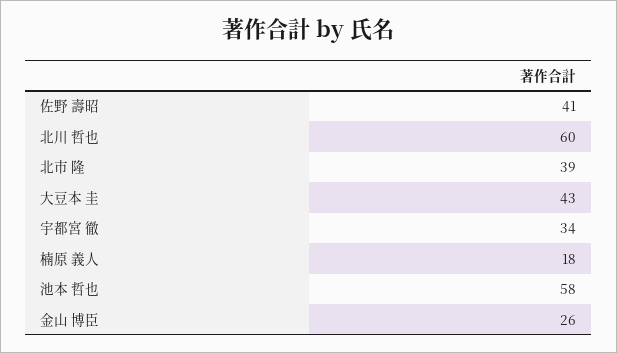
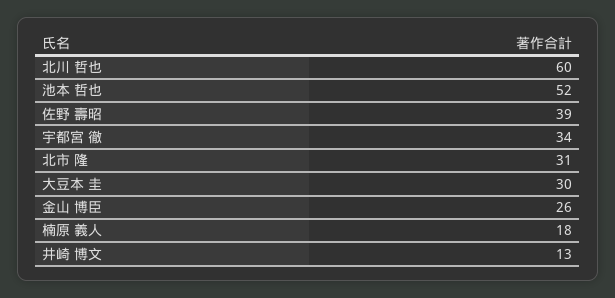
佐野 壽昭: 41 -> 39
北市 隆: 39 -> 31
大豆本 圭: 43 -> 30
池本 哲也: 58 -> 52
井崎 博文: none -> 13

